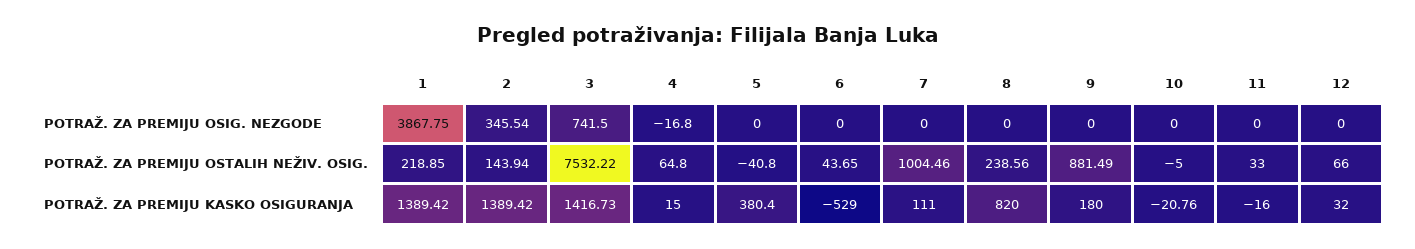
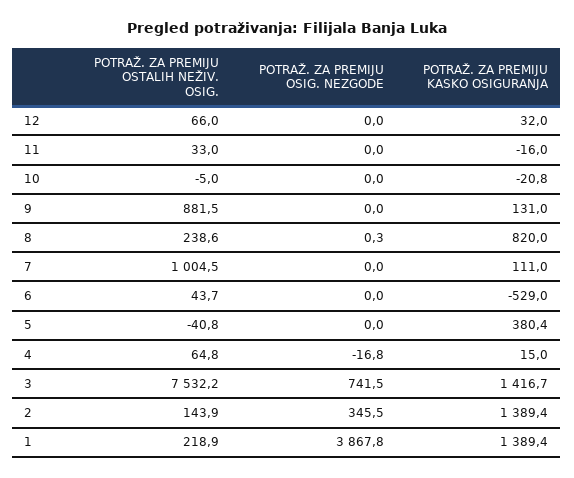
8, POTRAŽ. ZA PREMIJU OSIG. NEZGODE: 0 -> 0.3
9, POTRAŽ. ZA PREMIJU KASKO OSIGURANJA: 180 -> 131

